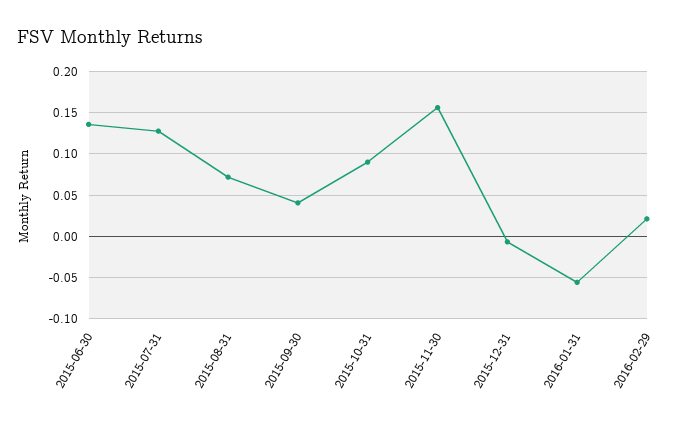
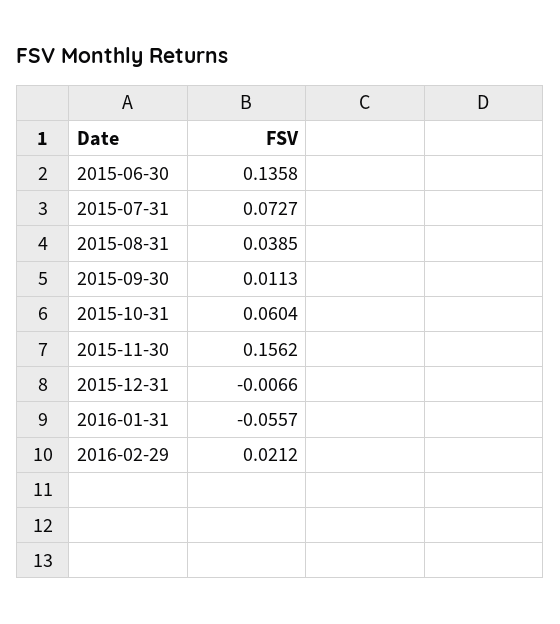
2015-07-31: 0.13 -> 0.0727
2015-08-31: 0.07 -> 0.0385
2015-09-30: 0.04 -> 0.0113
2015-10-31: 0.09 -> 0.0604

